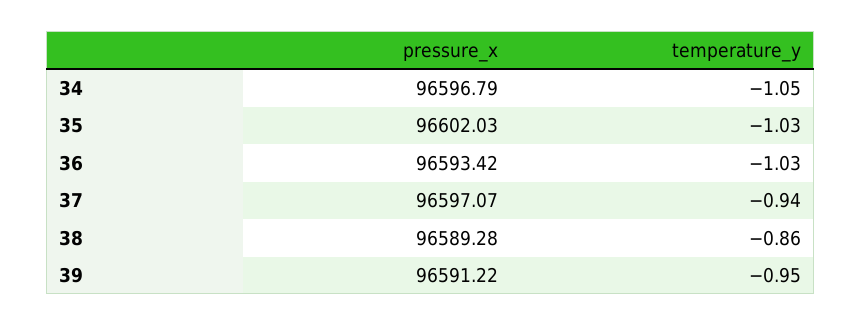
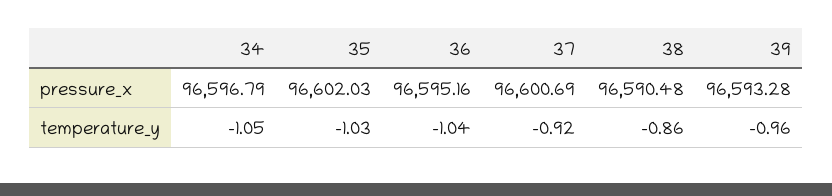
pressure_x, 36: 96593.42 -> 96595.16
temperature_y, 36: -1.03 -> -1.04
pressure_x, 37: 96597.07 -> 96600.69
temperature_y, 37: -0.94 -> -0.92
pressure_x, 38: 96589.28 -> 96590.48
pressure_x, 39: 96591.22 -> 96593.28
temperature_y, 39: -0.95 -> -0.96

